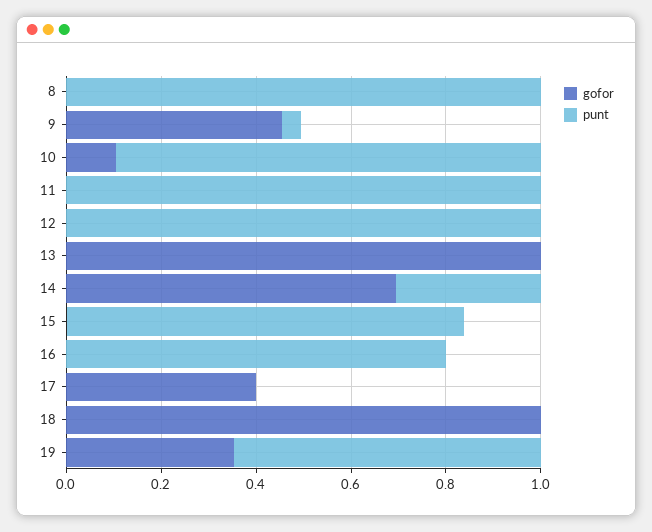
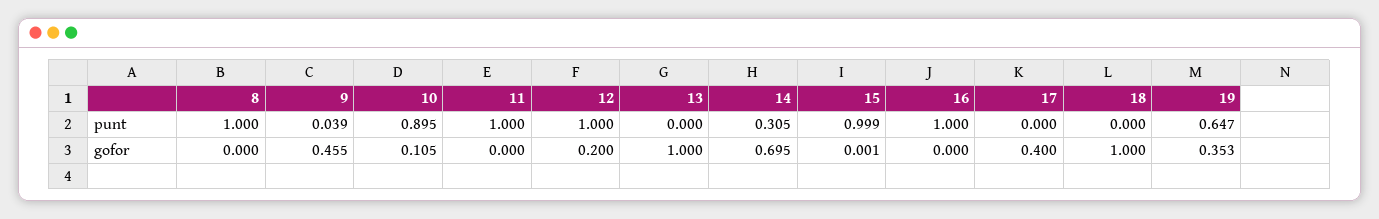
gofor, 12: 0 -> 0.2
punt, 15: 0.85 -> 0.999
punt, 16: 0.8 -> 1

